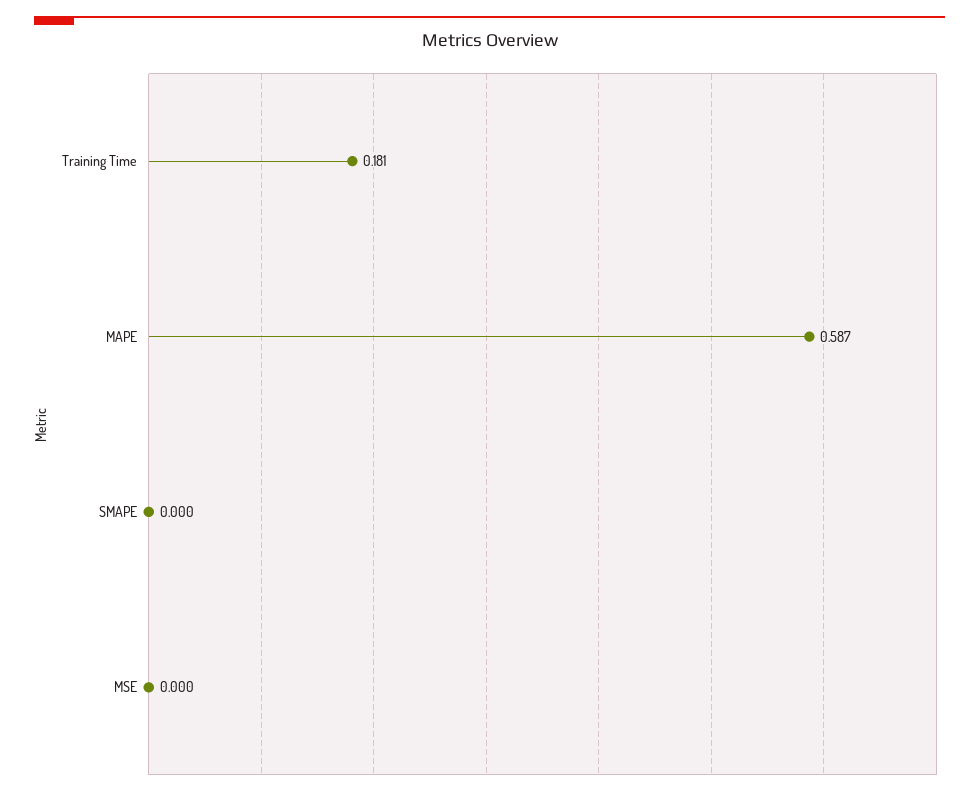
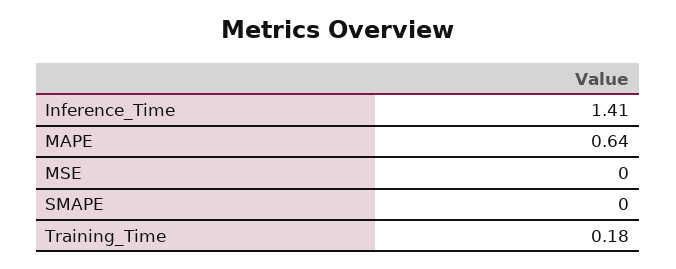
MAPE: 0.587 -> 0.64
Inference_Time: none -> 1.41

